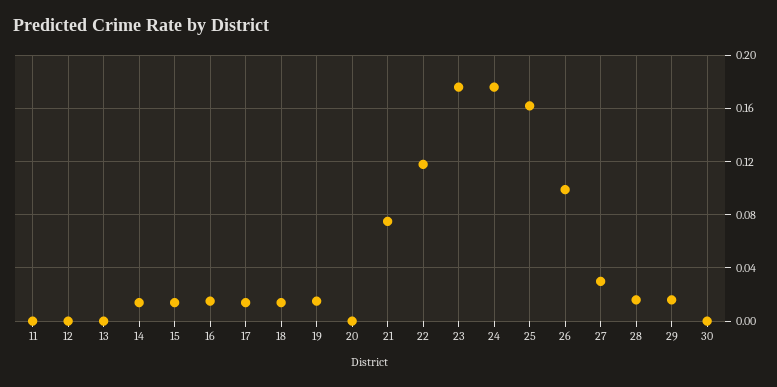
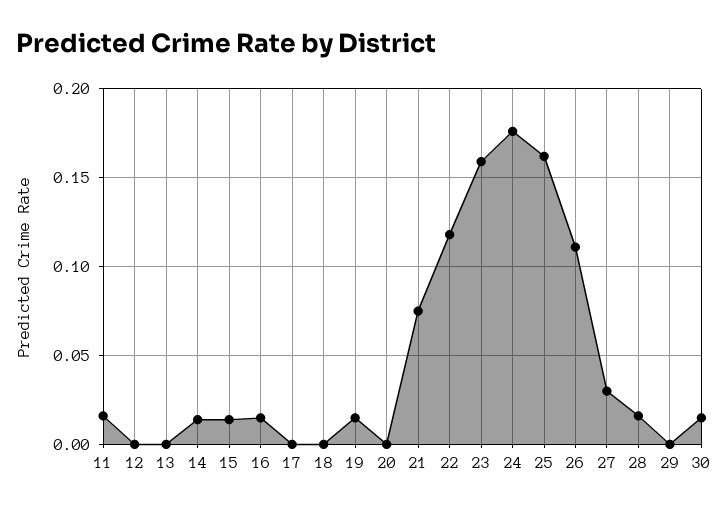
11: 0 -> 0.015
17: 0.015 -> 0
18: 0.015 -> 0
23: 0.175 -> 0.16
26: 0.1 -> 0.11
29: 0.015 -> 0
30: 0 -> 0.015

